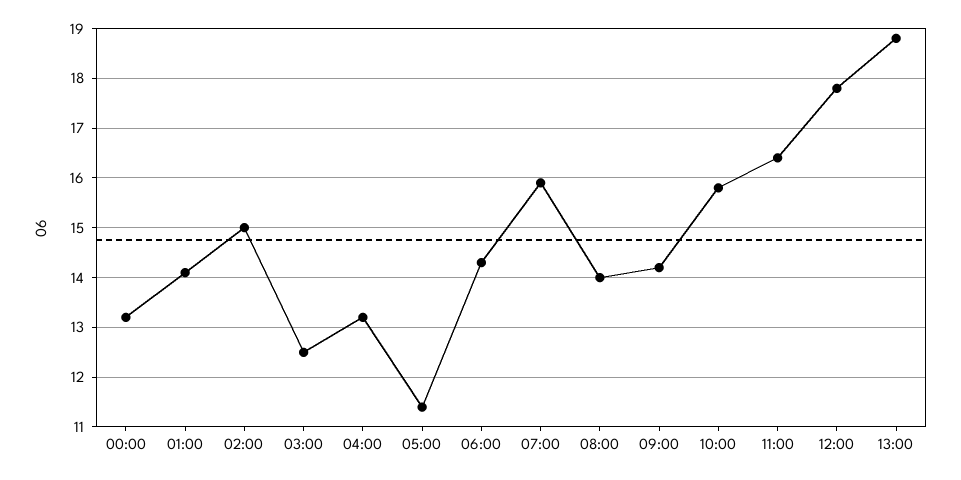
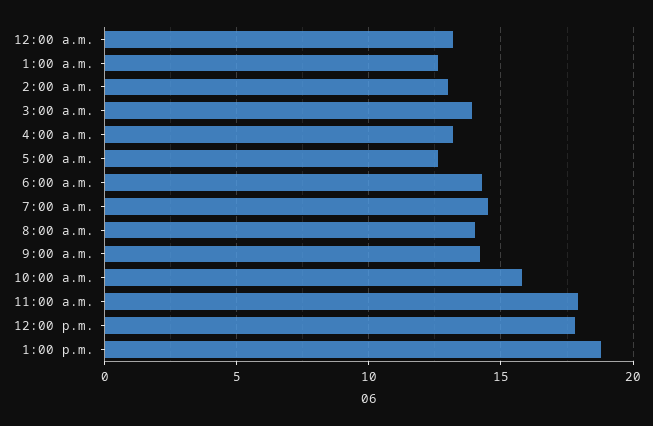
01:00: 14 -> 12.5
02:00: 15 -> 13
03:00: 12.5 -> 14
05:00: 11.5 -> 12.5
07:00: 16 -> 14.5
11:00: 16.5 -> 18

